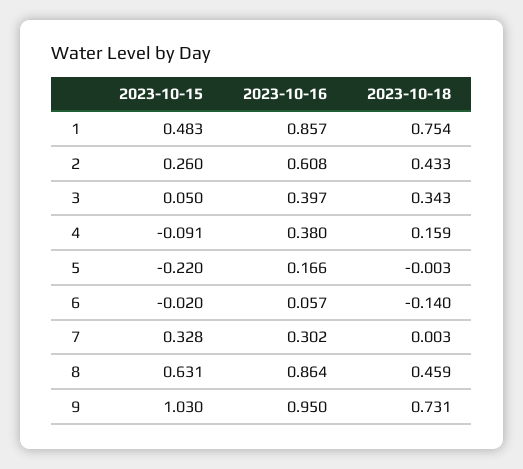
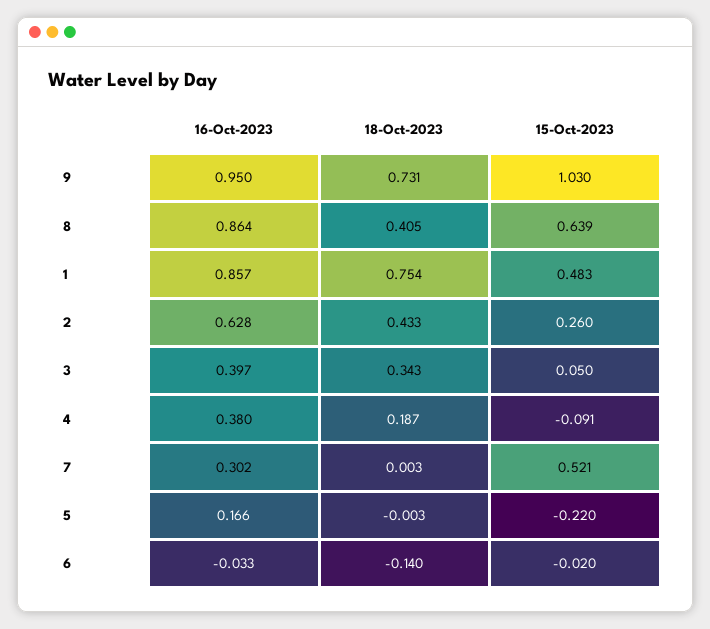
2023-10-16, 2: 0.608 -> 0.628
2023-10-18, 4: 0.159 -> 0.187
2023-10-16, 6: 0.057 -> -0.033
2023-10-15, 7: 0.328 -> 0.521
2023-10-15, 8: 0.631 -> 0.639
2023-10-18, 8: 0.459 -> 0.405

